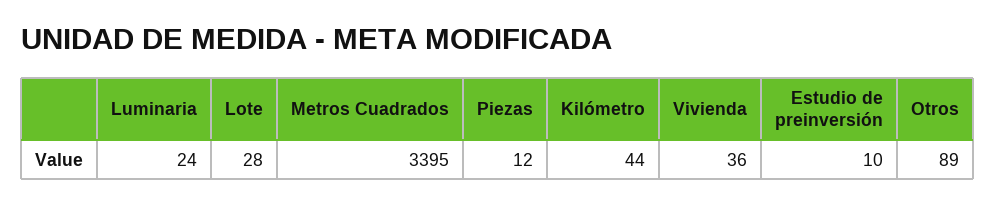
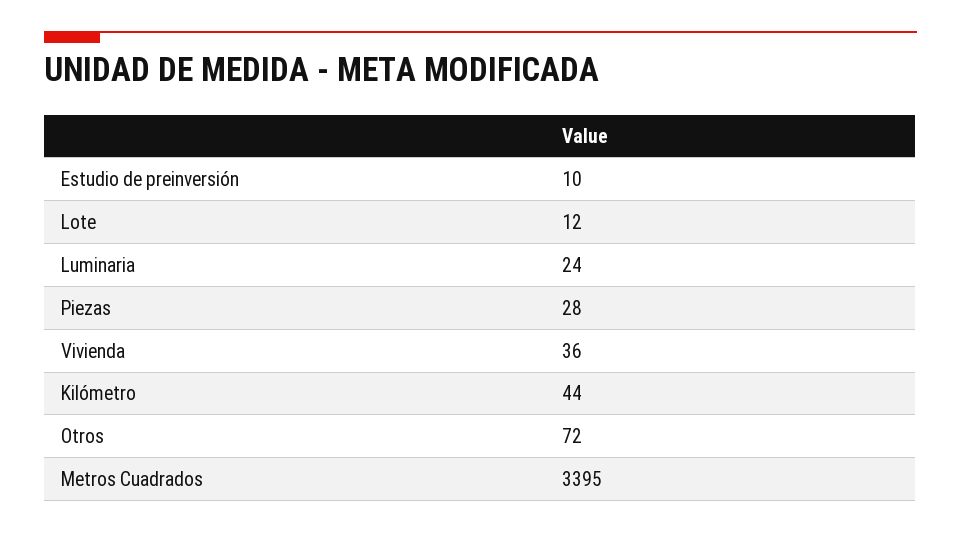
Lote: 28 -> 12
Piezas: 12 -> 28
Otros: 89 -> 72

